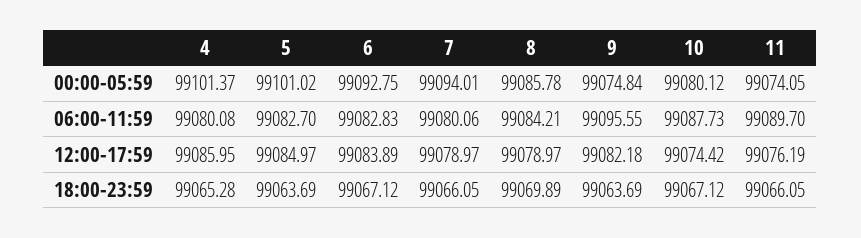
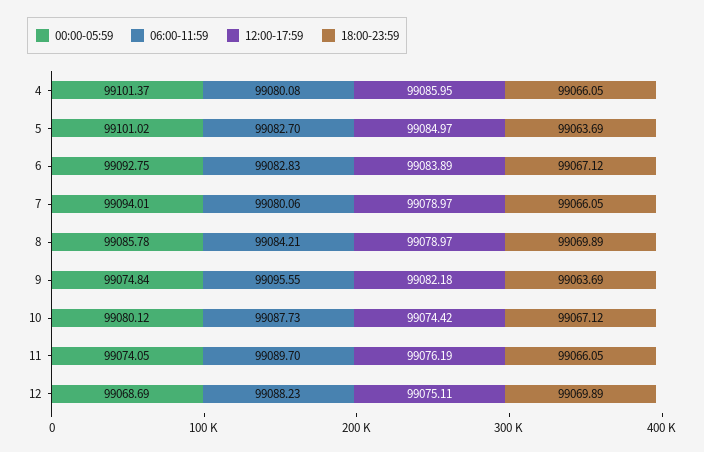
18:00-23:59, 4: 99065.28 -> 99066.05
00:00-05:59, 12: none -> 99068.69
06:00-11:59, 12: none -> 99088.23
12:00-17:59, 12: none -> 99075.11
18:00-23:59, 12: none -> 99069.89

